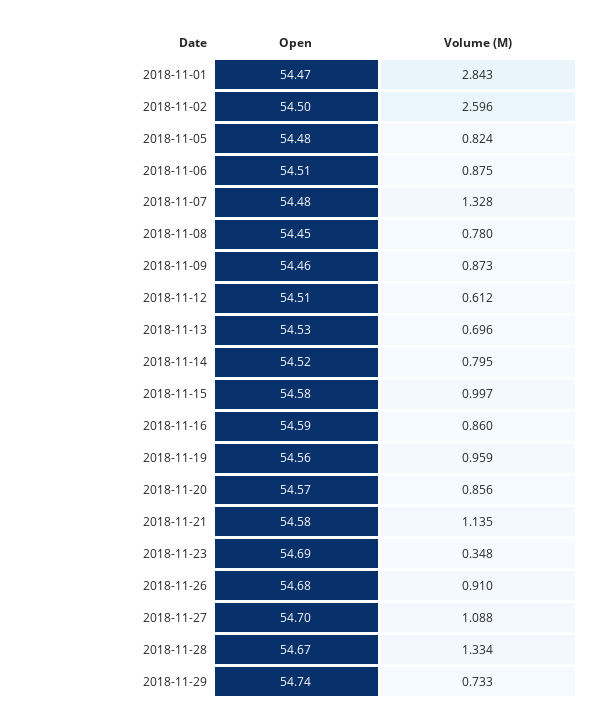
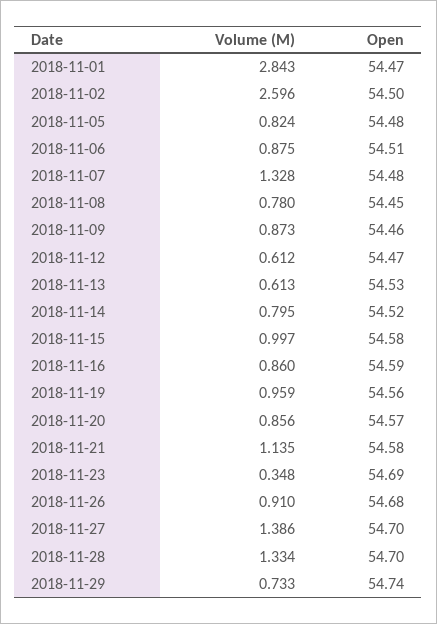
Open, 2018-11-12: 54.51 -> 54.47
Volume (M), 2018-11-13: 0.696 -> 0.613
Volume (M), 2018-11-27: 1.088 -> 1.386
Open, 2018-11-28: 54.67 -> 54.7

